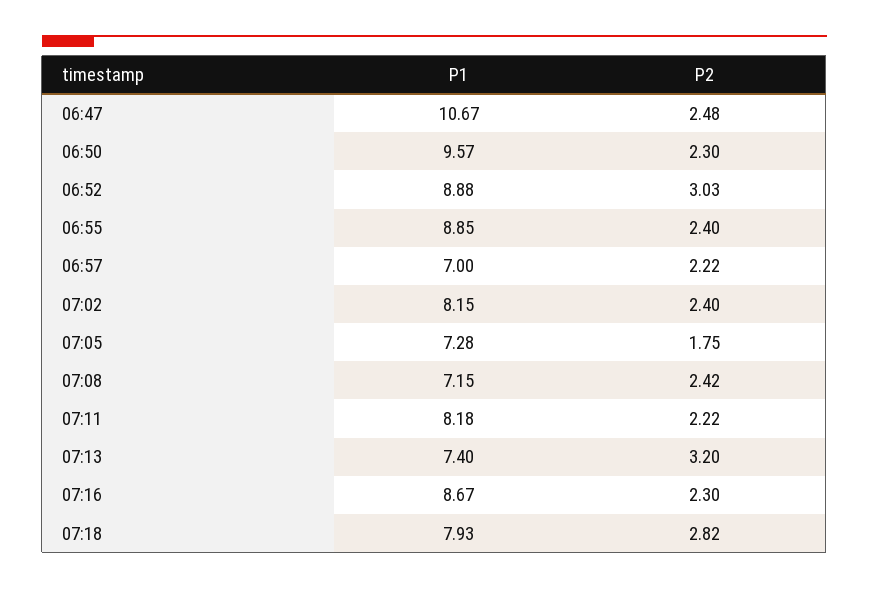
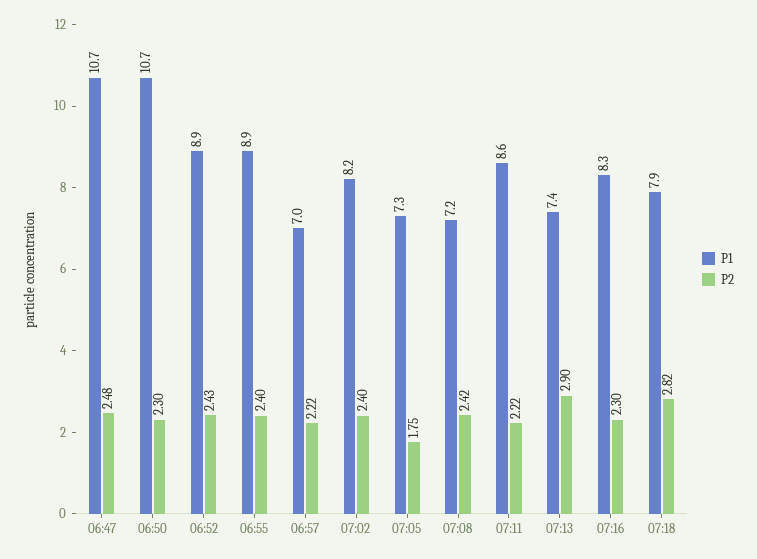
P1, 06:50: 9.57 -> 10.7
P2, 06:52: 3.03 -> 2.43
P1, 07:11: 8.18 -> 8.6
P2, 07:13: 3.2 -> 2.9
P1, 07:16: 8.67 -> 8.3

